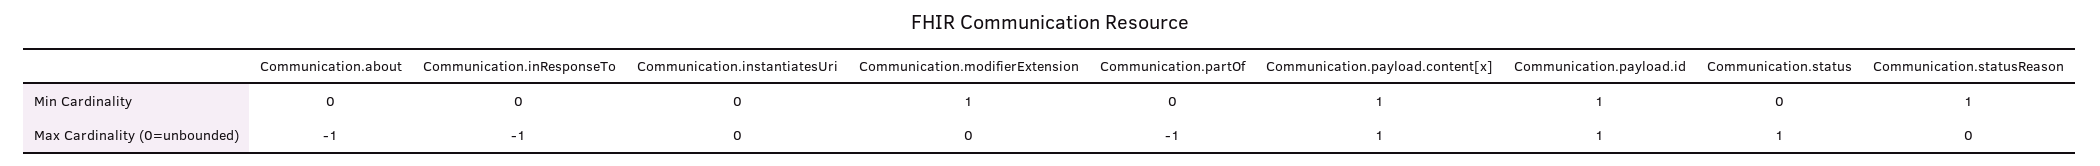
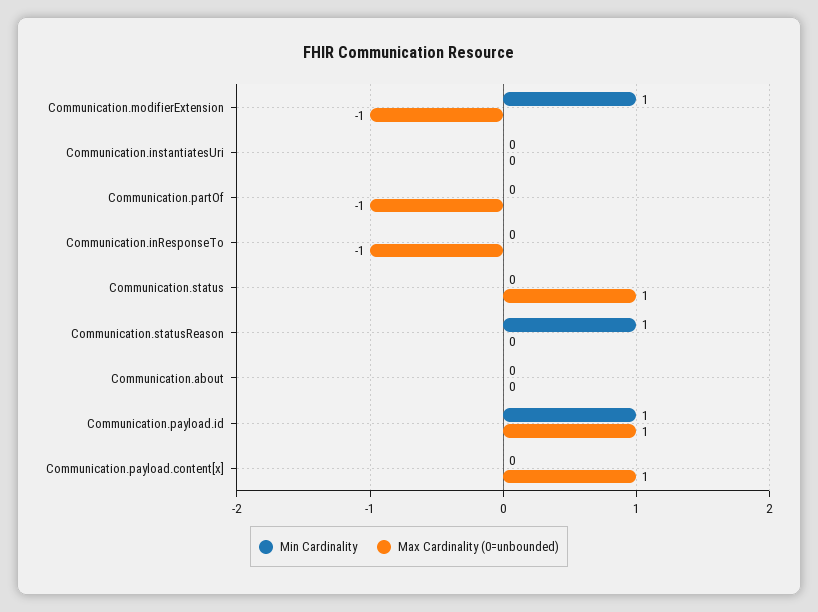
Min Cardinality, Communication.payload.content[x]: 1 -> 0
Max Cardinality (0=unbounded), Communication.about: -1 -> 0
Max Cardinality (0=unbounded), Communication.modifierExtension: 0 -> -1

